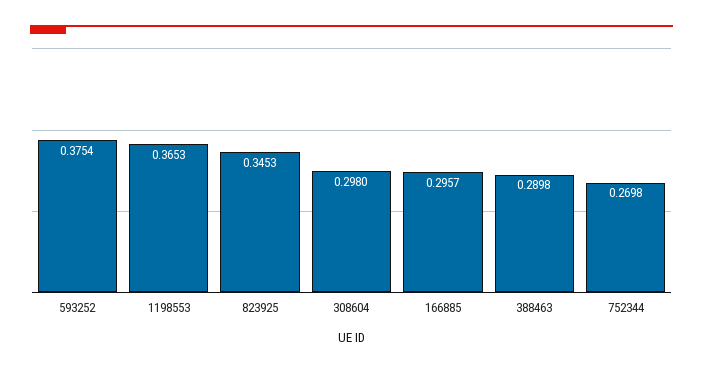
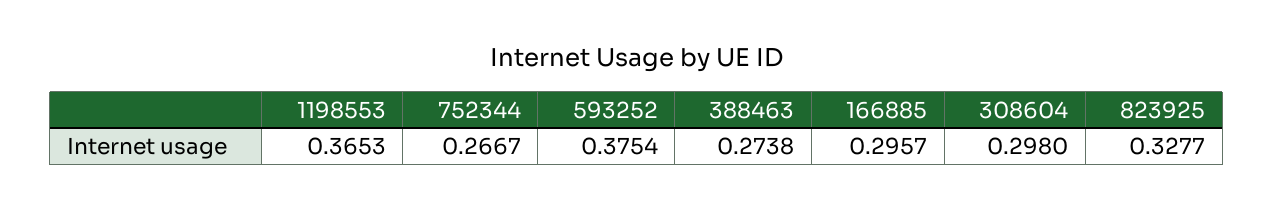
823925: 0.3453 -> 0.3277
388463: 0.2898 -> 0.2738
752344: 0.2698 -> 0.2667

